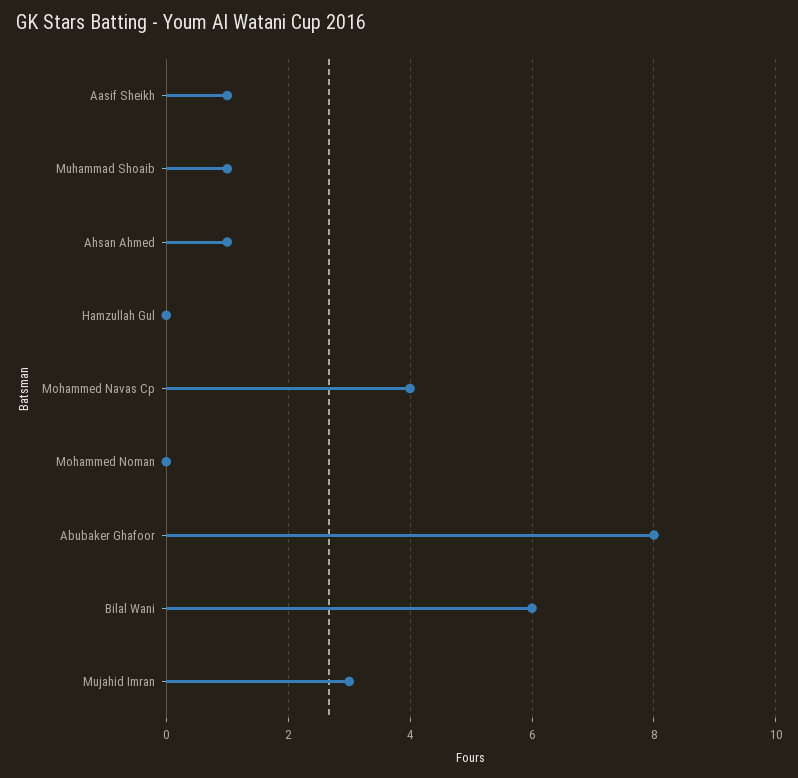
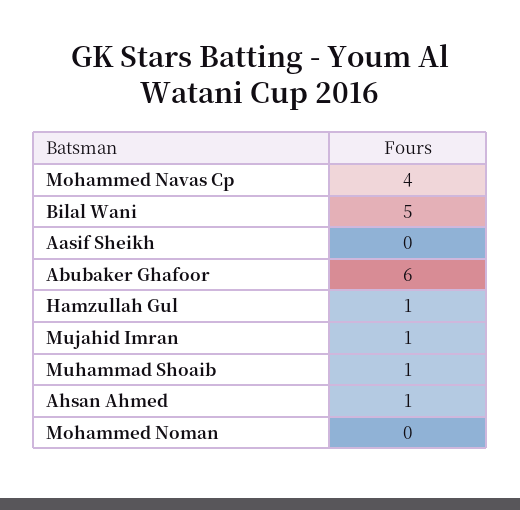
Aasif Sheikh: 1 -> 0
Hamzullah Gul: 0 -> 1
Abubaker Ghafoor: 8 -> 6
Bilal Wani: 6 -> 5
Mujahid Imran: 3 -> 1

